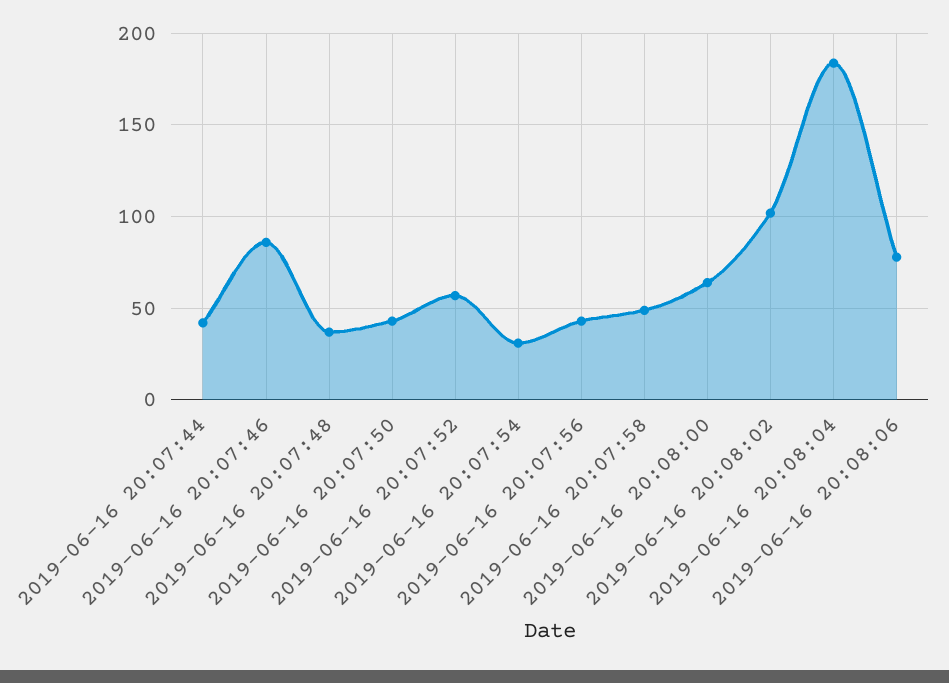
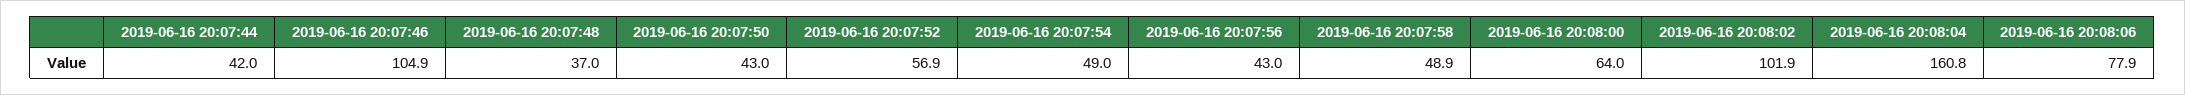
2019-06-16 20:07:46: 85 -> 104.9
2019-06-16 20:07:54: 30 -> 49
2019-06-16 20:08:04: 185 -> 160.8

